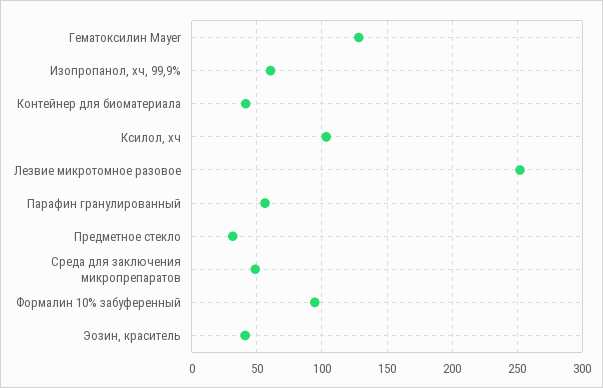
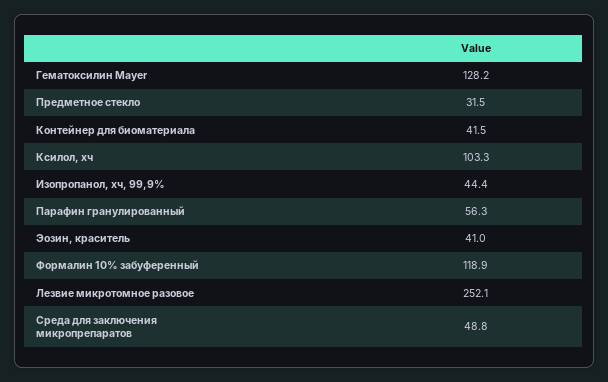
Изопропанол, хч, 99,9%: 60 -> 44.4
Формалин 10% забуференный: 95 -> 118.9

